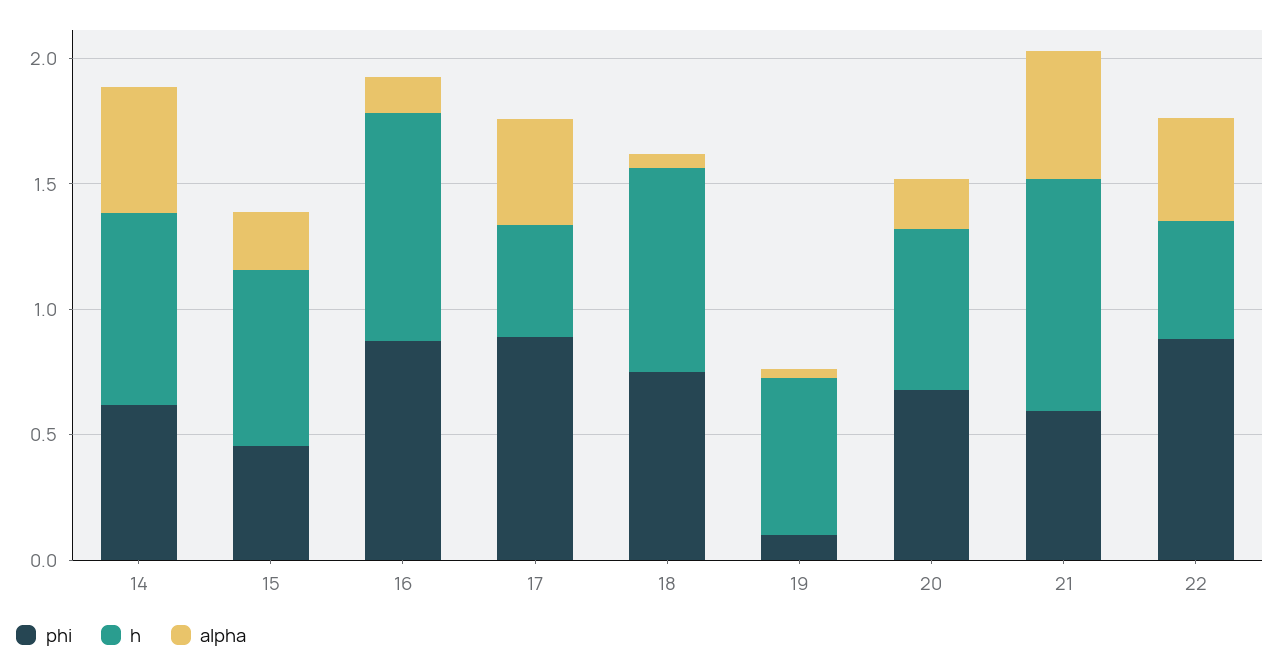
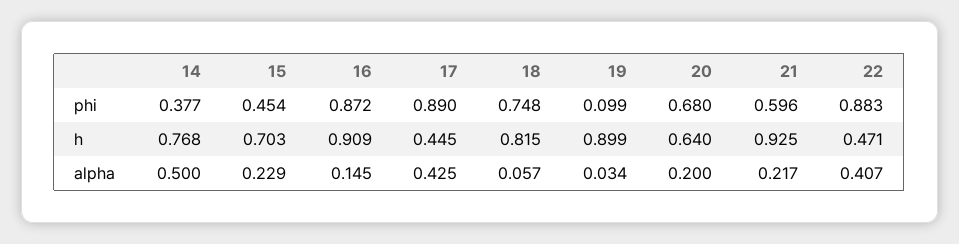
phi, 14: 0.6 -> 0.377
h, 19: 0.6 -> 0.899
alpha, 21: 0.5 -> 0.217

